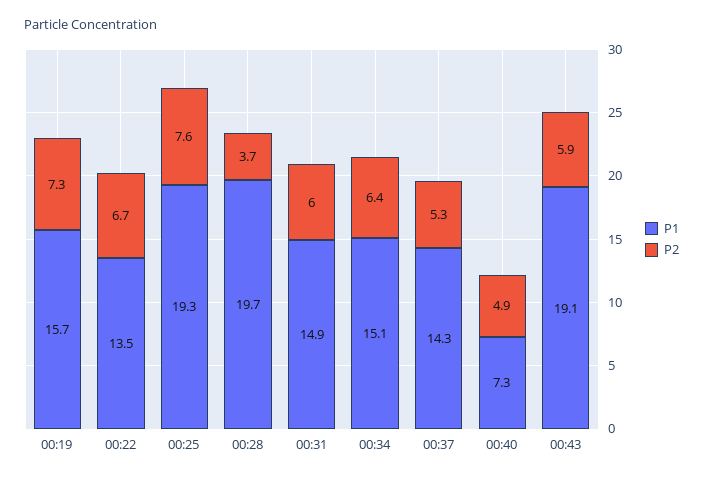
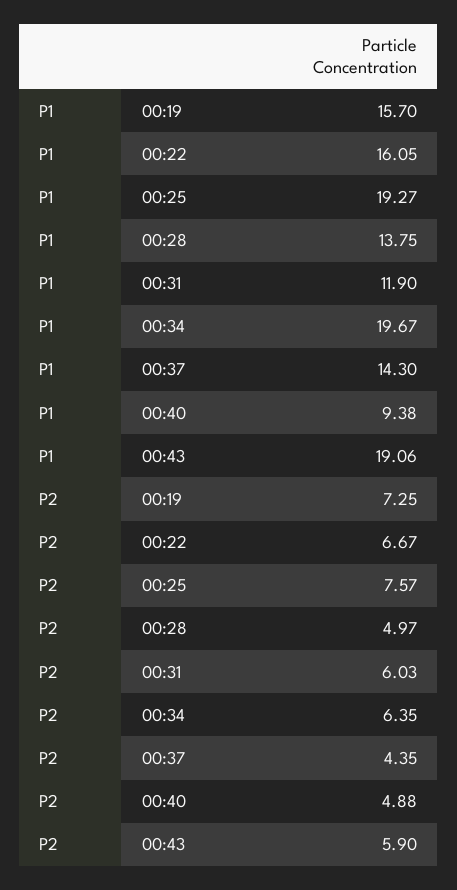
P1, 00:22: 13.5 -> 16.05
P1, 00:28: 19.7 -> 13.75
P2, 00:28: 3.7 -> 4.97
P1, 00:31: 14.9 -> 11.9
P1, 00:34: 15.1 -> 19.67
P2, 00:37: 5.3 -> 4.35
P1, 00:40: 7.3 -> 9.38

